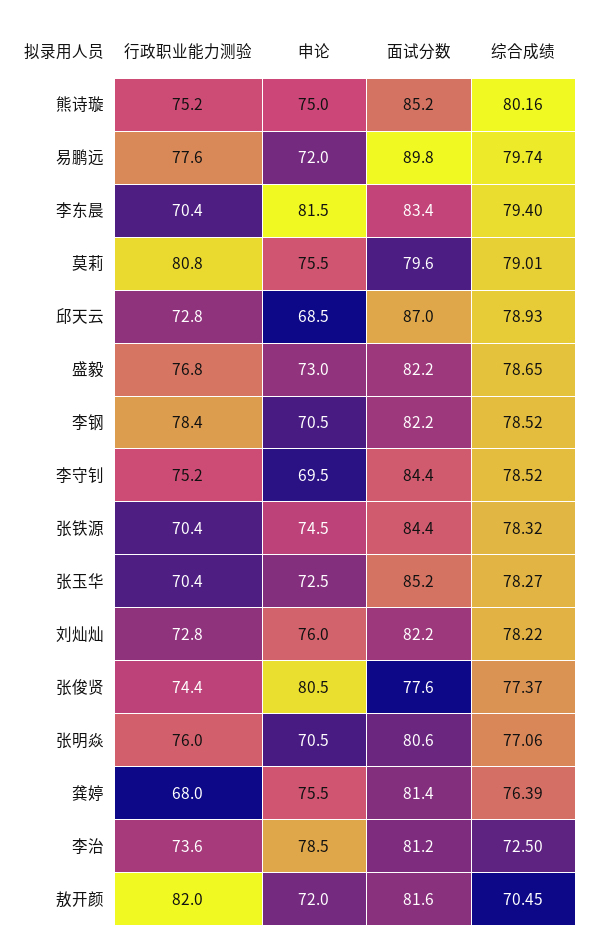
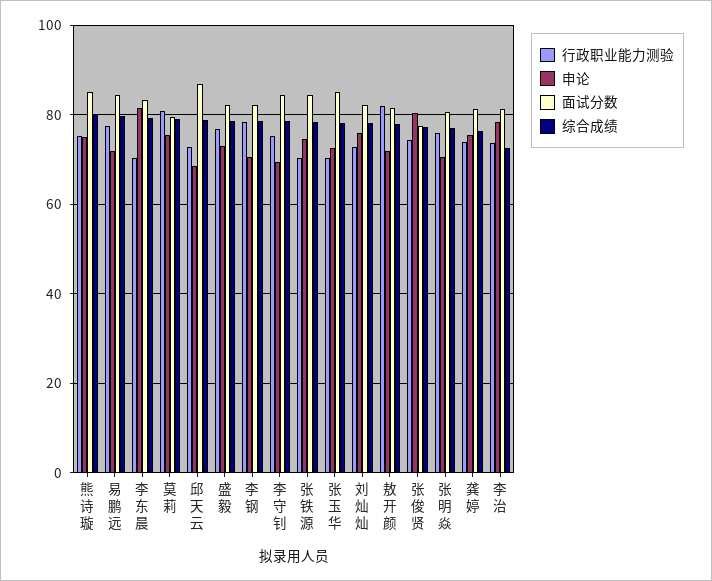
面试分数, 易鹏远: 89.8 -> 84
行政职业能力测验, 龚婷: 68 -> 74
综合成绩, 敖开颜: 70.45 -> 78

